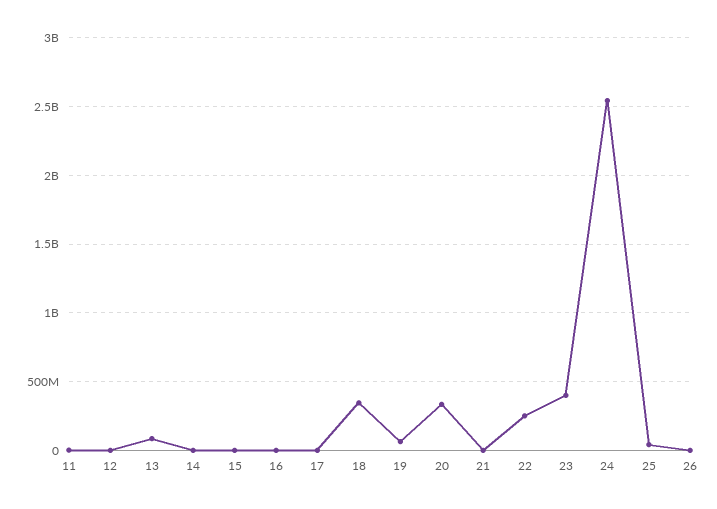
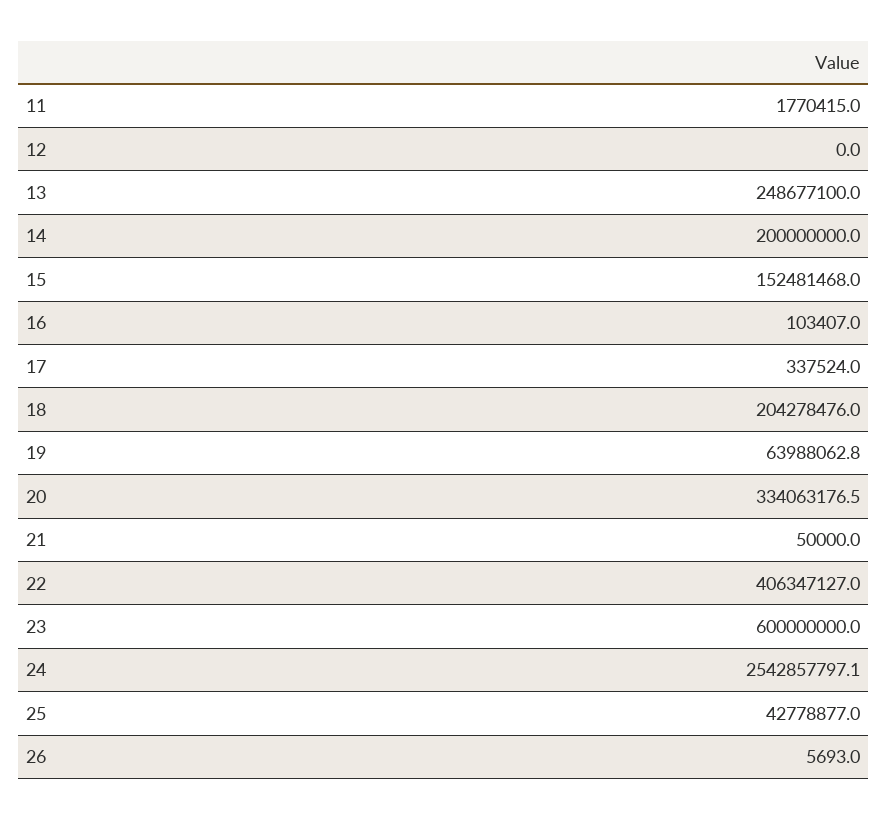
13: 100000000 -> 248677100
14: 0 -> 200000000
15: 0 -> 152481468
18: 350000000 -> 204278476
22: 250000000 -> 406347127
23: 400000000 -> 600000000

